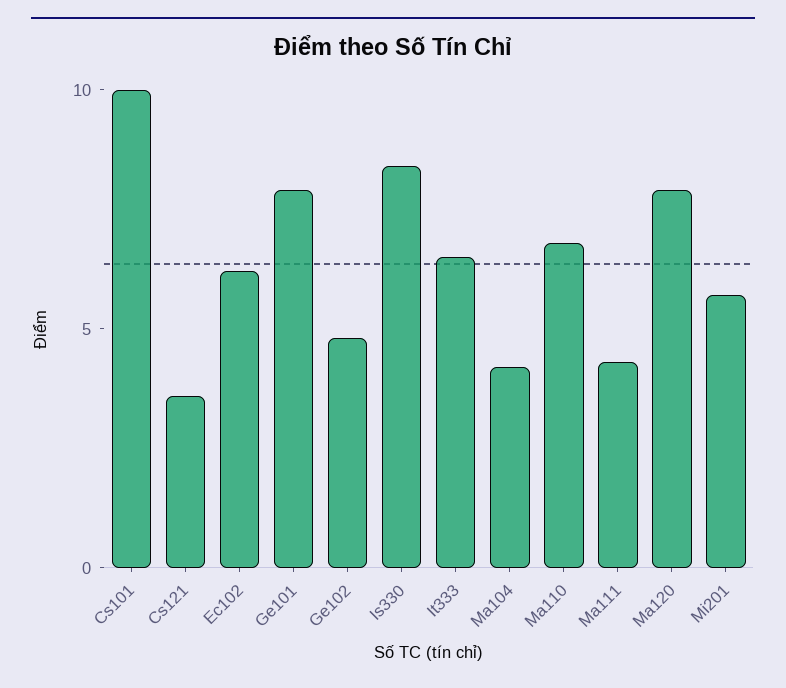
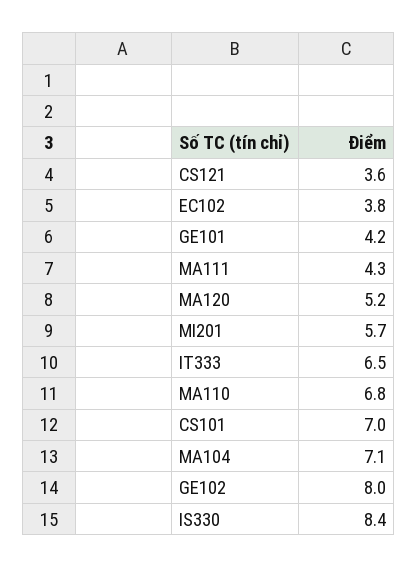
Cs101: 10 -> 7
Ec102: 6 -> 3.8
Ge101: 8 -> 4.2
Ge102: 5 -> 8
Ma104: 4 -> 7.1
Ma120: 8 -> 5.2

